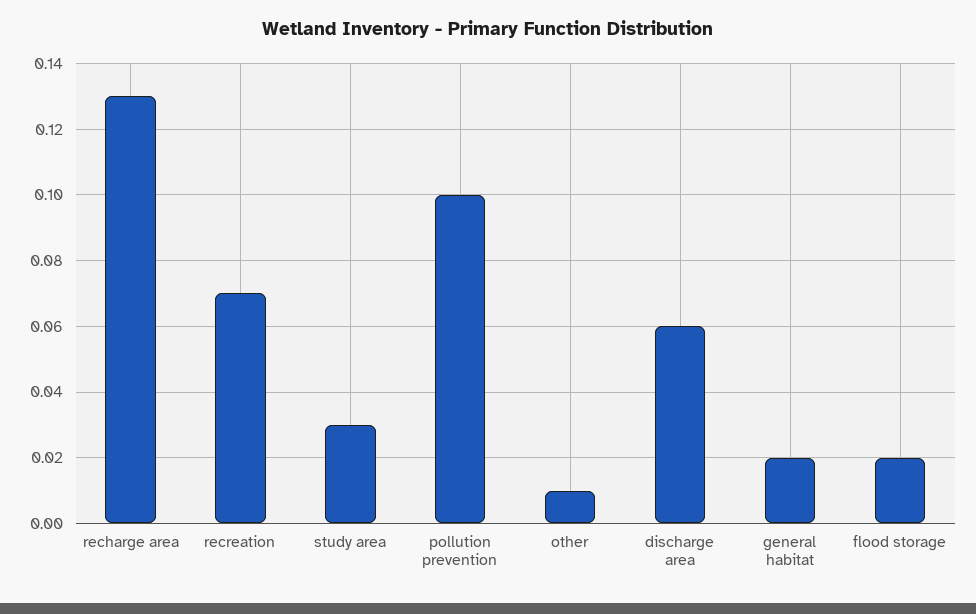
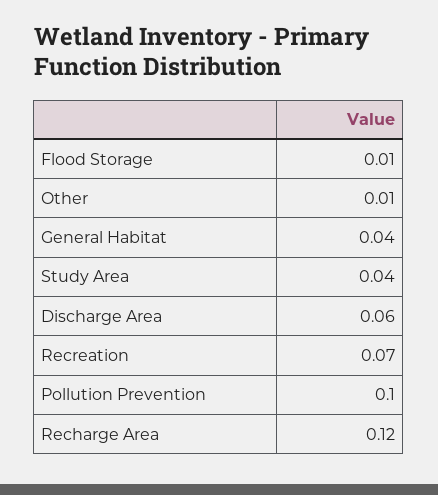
recharge area: 0.13 -> 0.12
study area: 0.03 -> 0.04
general habitat: 0.02 -> 0.04
flood storage: 0.02 -> 0.01

